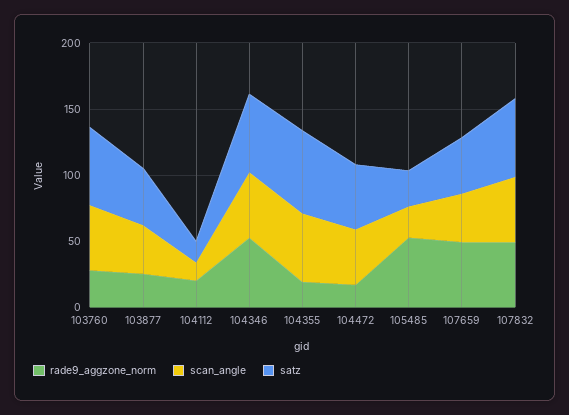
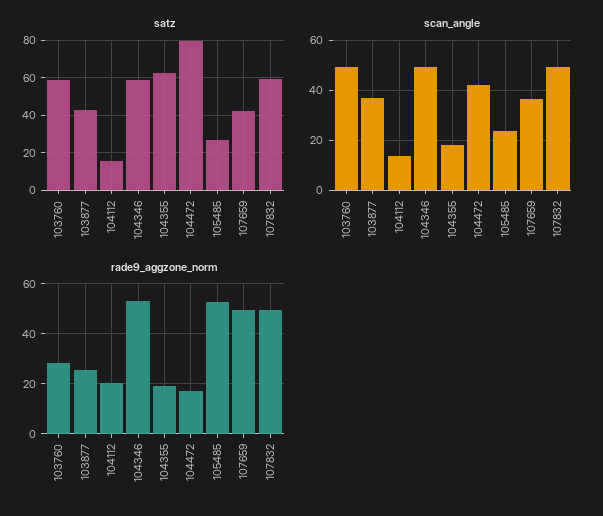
scan_angle, 104355: 50 -> 17.5
satz, 104472: 50 -> 80

